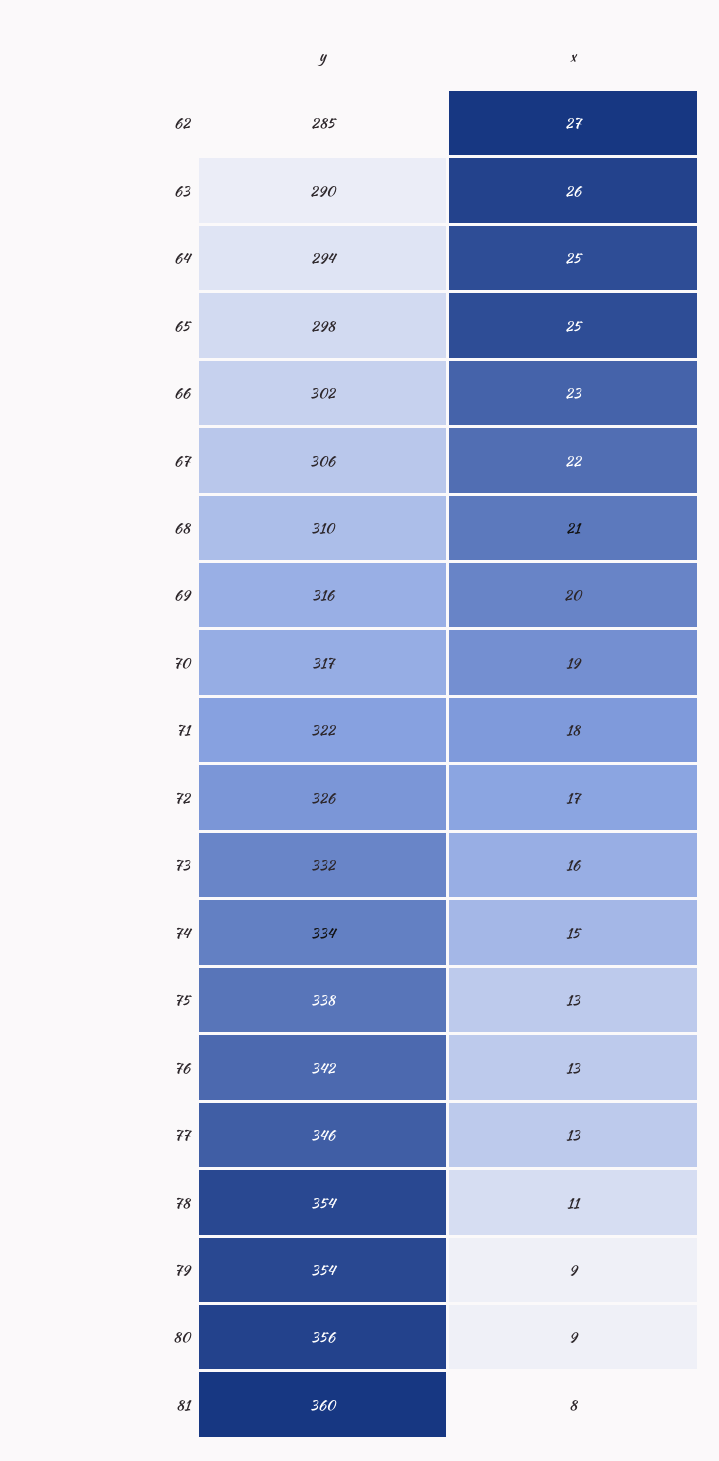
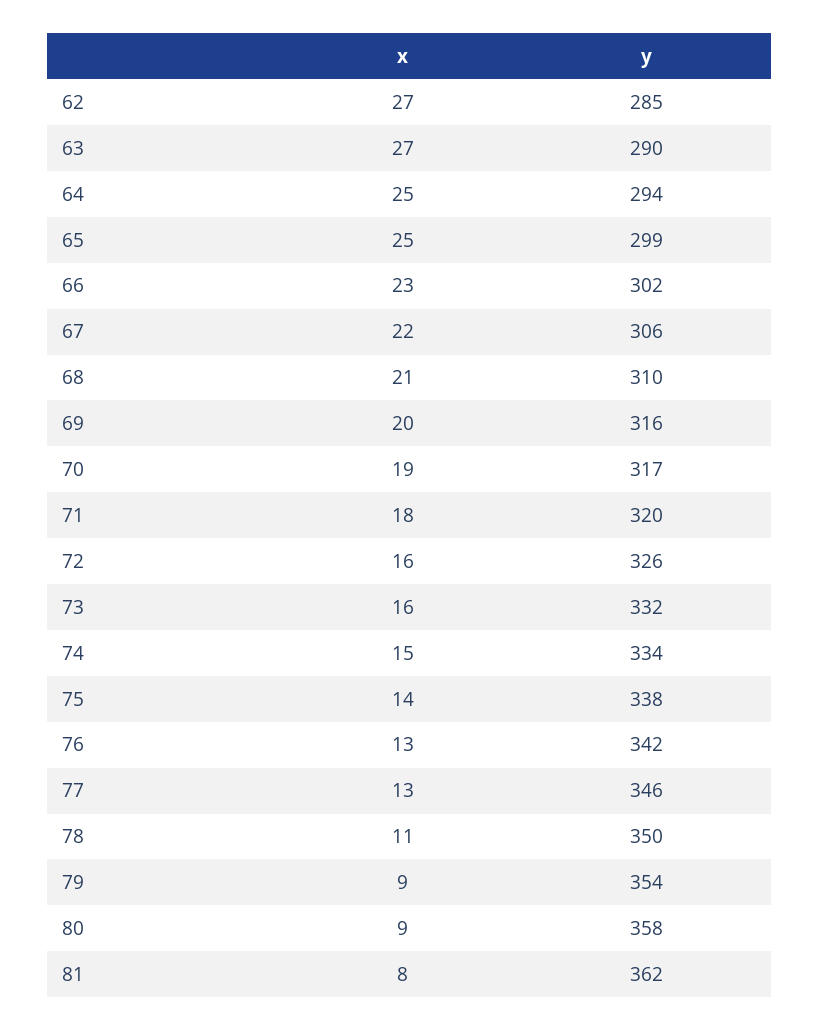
x, 63: 26 -> 27
y, 65: 298 -> 299
y, 71: 322 -> 320
x, 72: 17 -> 16
x, 75: 13 -> 14
y, 78: 354 -> 350
y, 80: 356 -> 358
y, 81: 360 -> 362

